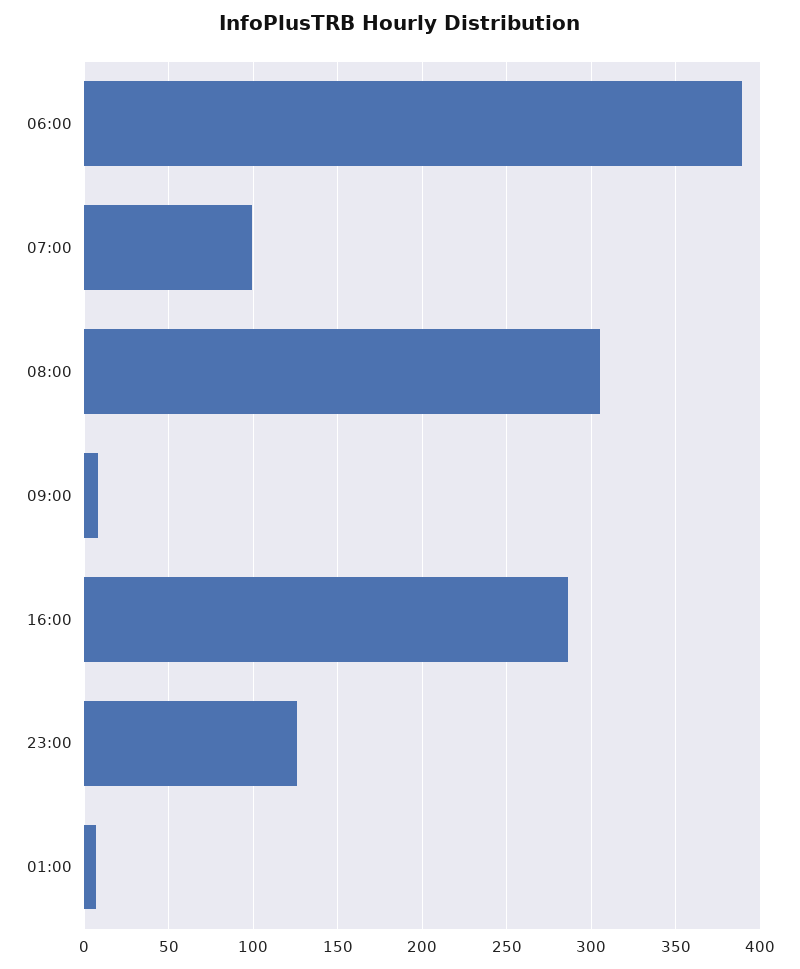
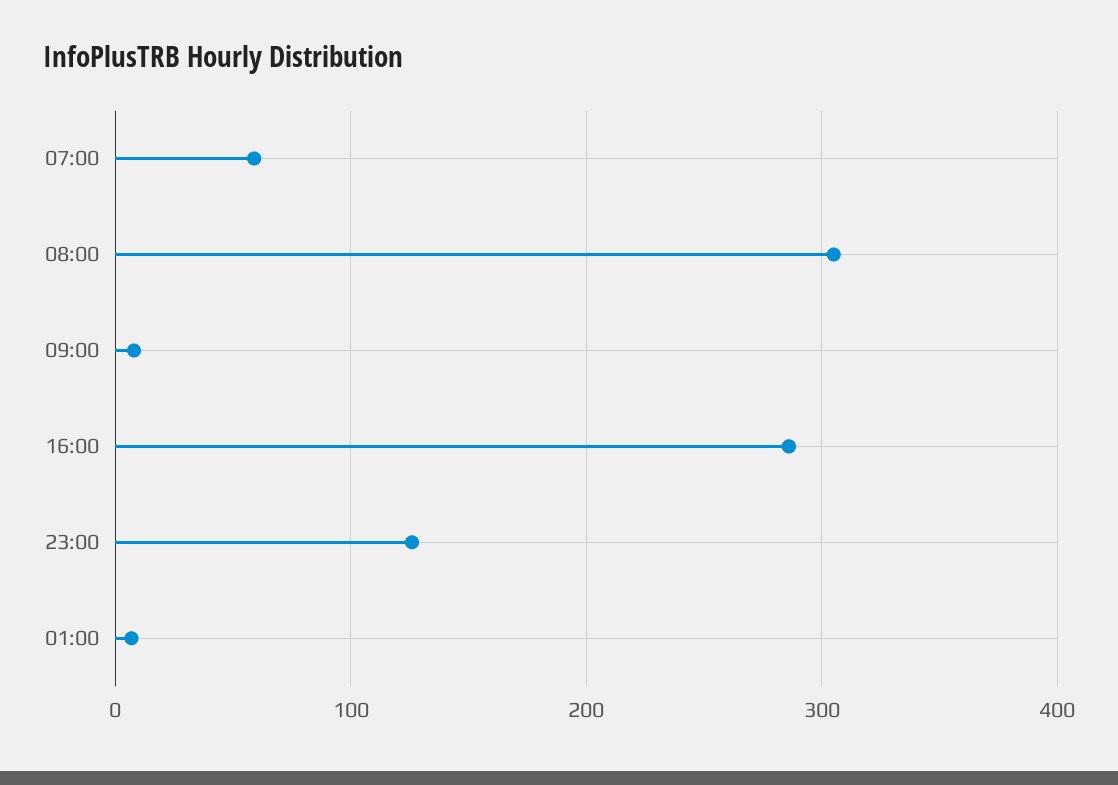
06:00: 390 -> none
07:00: 100 -> 60

